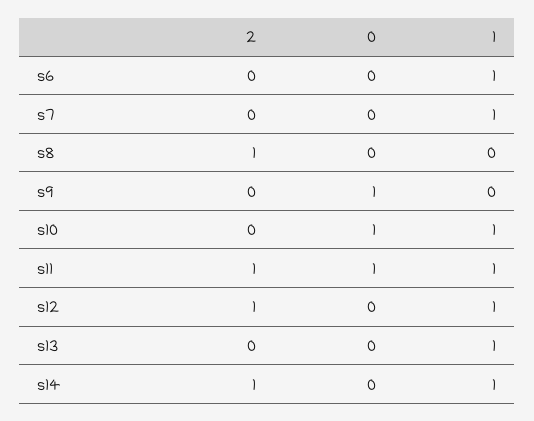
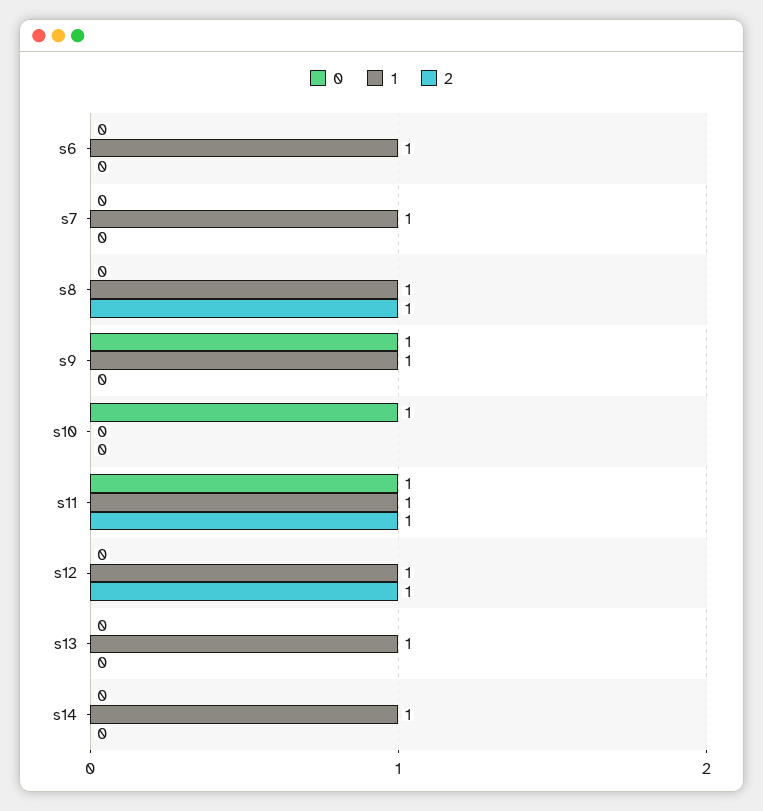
1, s8: 0 -> 1
1, s9: 0 -> 1
1, s10: 1 -> 0
2, s14: 1 -> 0

